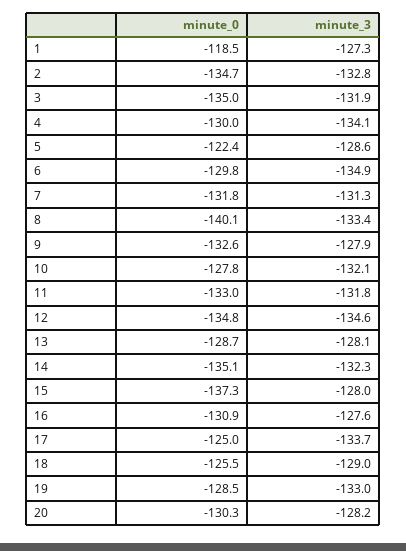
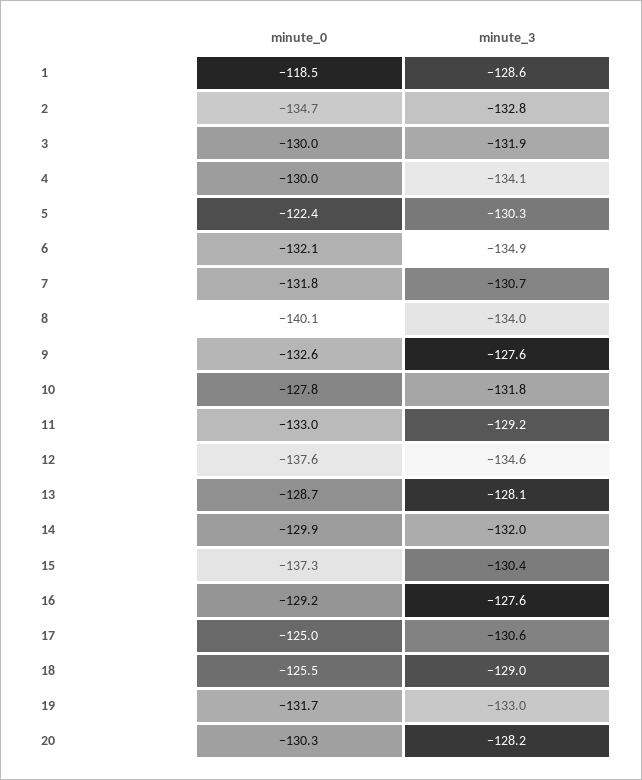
minute_3, 1: -127.3 -> -128.6
minute_0, 3: -135 -> -130
minute_3, 5: -128.6 -> -130.3
minute_0, 6: -129.8 -> -132.1
minute_3, 7: -131.3 -> -130.7
minute_3, 8: -133.4 -> -134
minute_3, 9: -127.9 -> -127.6
minute_3, 10: -132.1 -> -131.8
minute_3, 11: -131.8 -> -129.2
minute_0, 12: -134.8 -> -137.6
minute_0, 14: -135.1 -> -129.9
minute_3, 14: -132.3 -> -132
minute_3, 15: -128 -> -130.4
minute_0, 16: -130.9 -> -129.2
minute_3, 17: -133.7 -> -130.6
minute_0, 19: -128.5 -> -131.7

